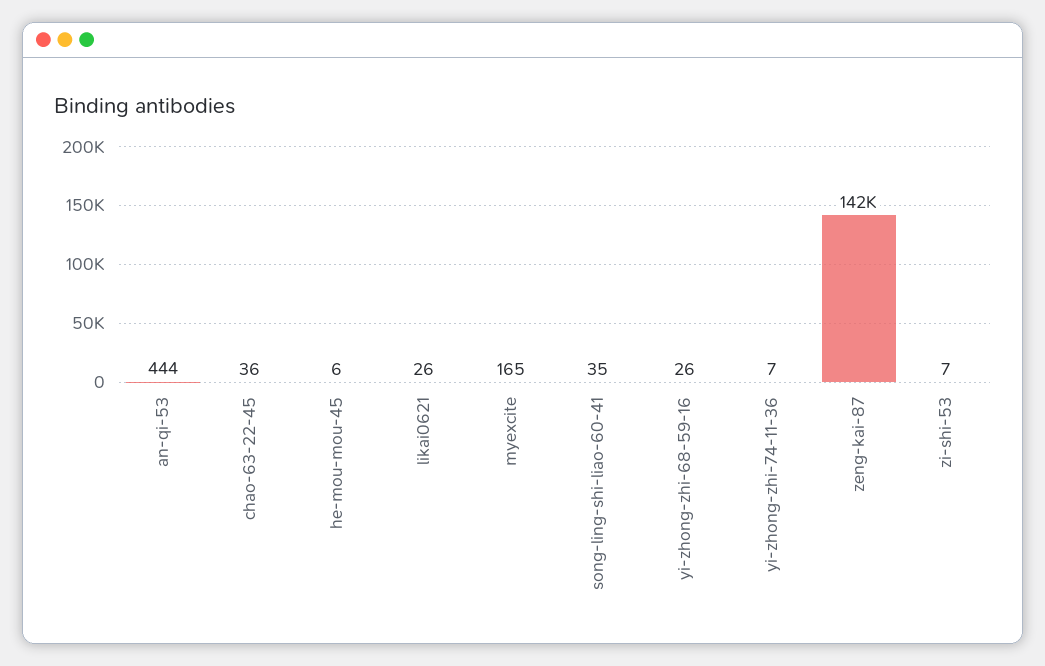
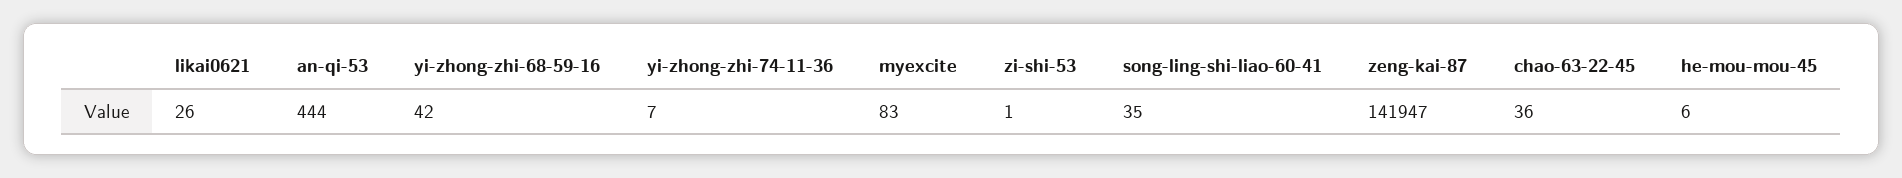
myexcite: 165 -> 83
yi-zhong-zhi-68-59-16: 26 -> 42
zi-shi-53: 7 -> 1

